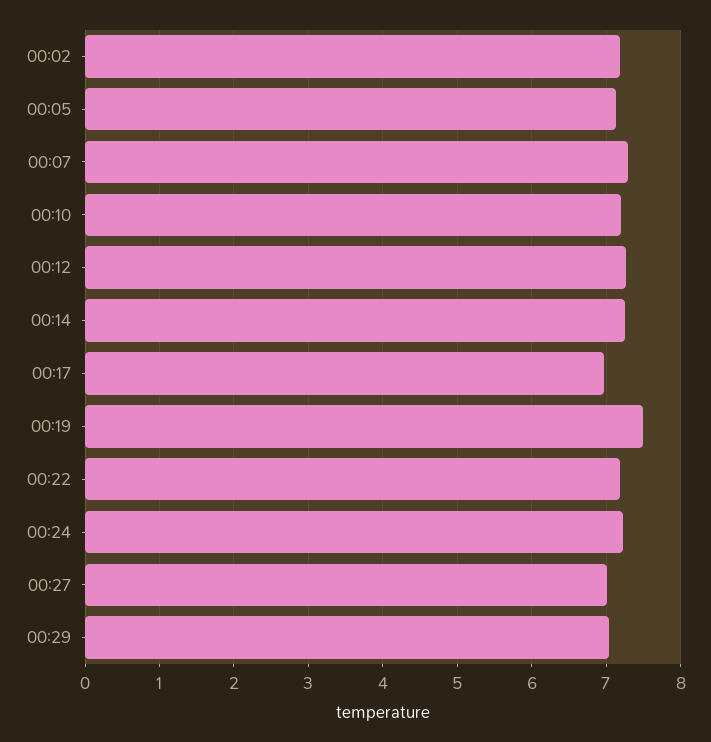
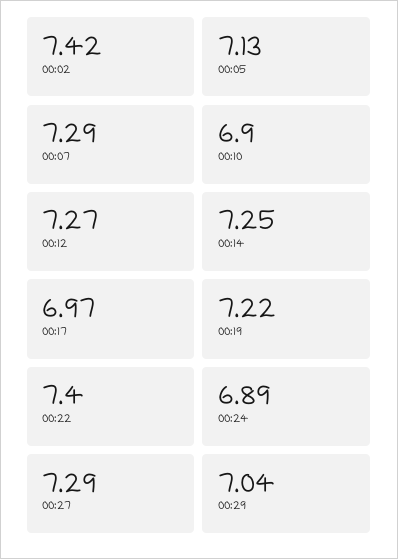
00:02: 7.2 -> 7.42
00:10: 7.2 -> 6.9
00:19: 7.5 -> 7.22
00:22: 7.2 -> 7.4
00:24: 7.2 -> 6.89
00:27: 7 -> 7.29

